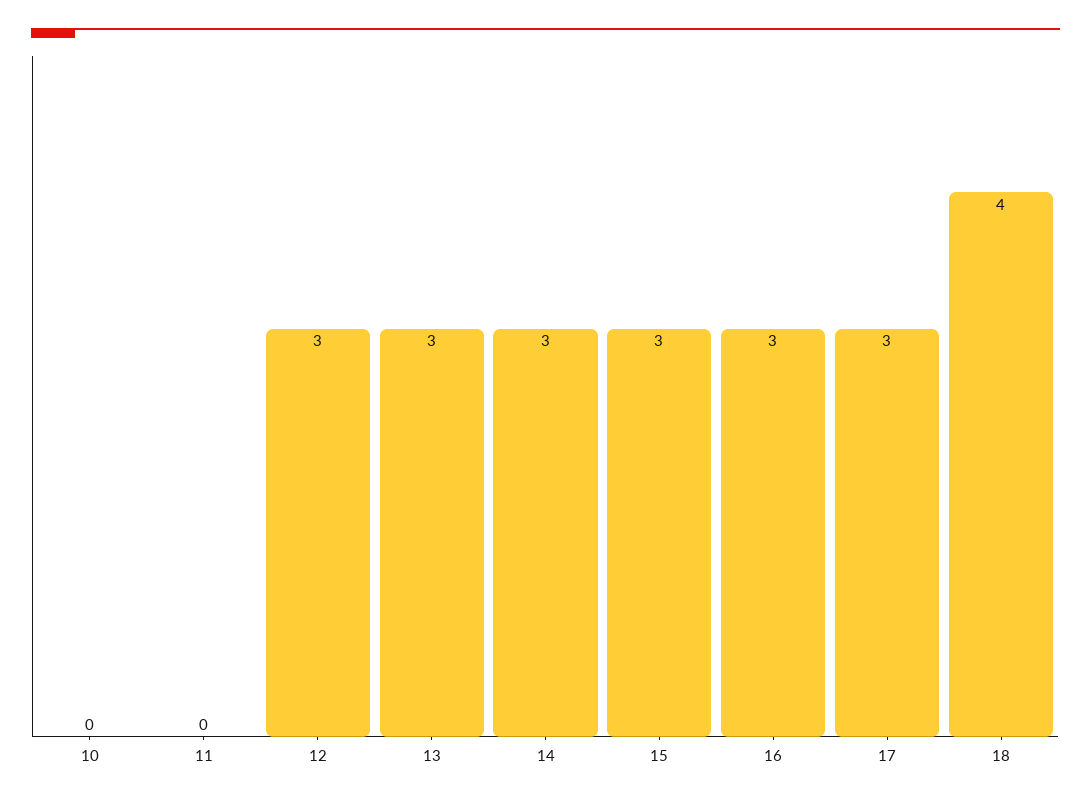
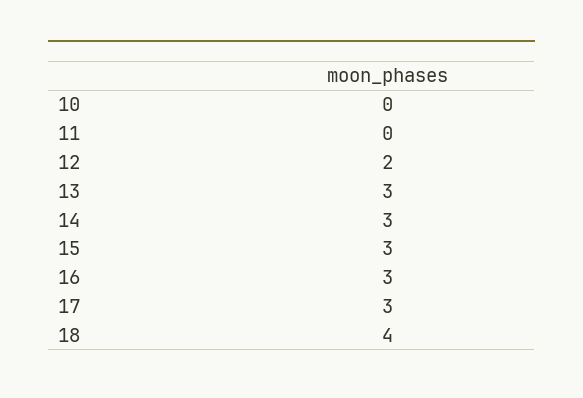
12: 3 -> 2

